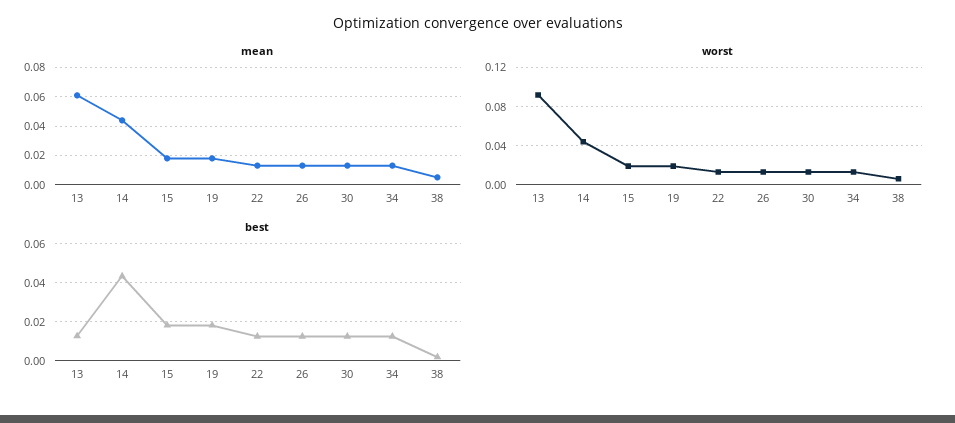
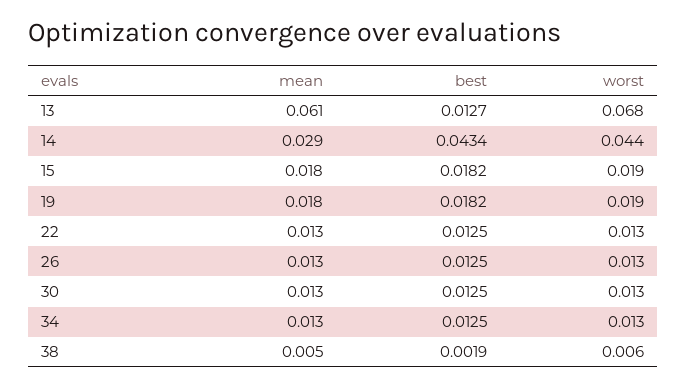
mean, 14: 0.045 -> 0.029
worst, 13: 0.09 -> 0.068

